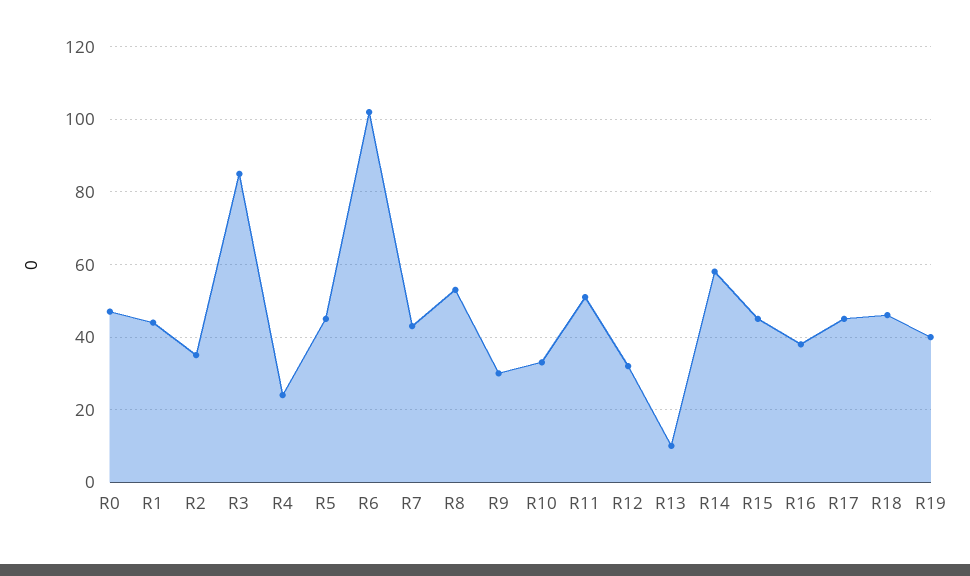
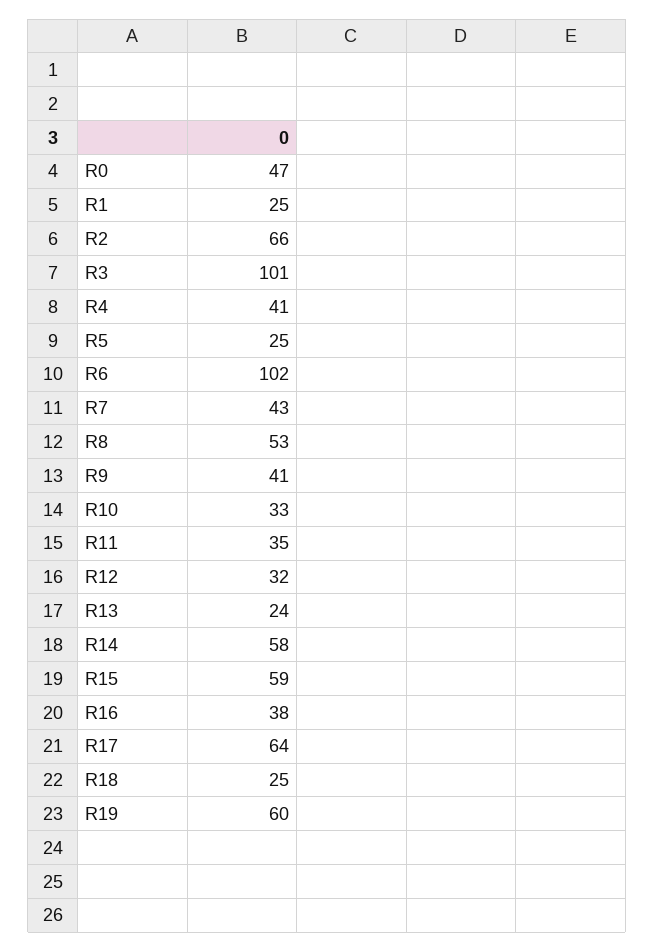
R1: 45 -> 25
R2: 35 -> 66
R3: 85 -> 101
R4: 25 -> 41
R5: 45 -> 25
R9: 30 -> 41
R11: 50 -> 35
R13: 10 -> 24
R15: 45 -> 59
R17: 45 -> 64
R18: 45 -> 25
R19: 40 -> 60

